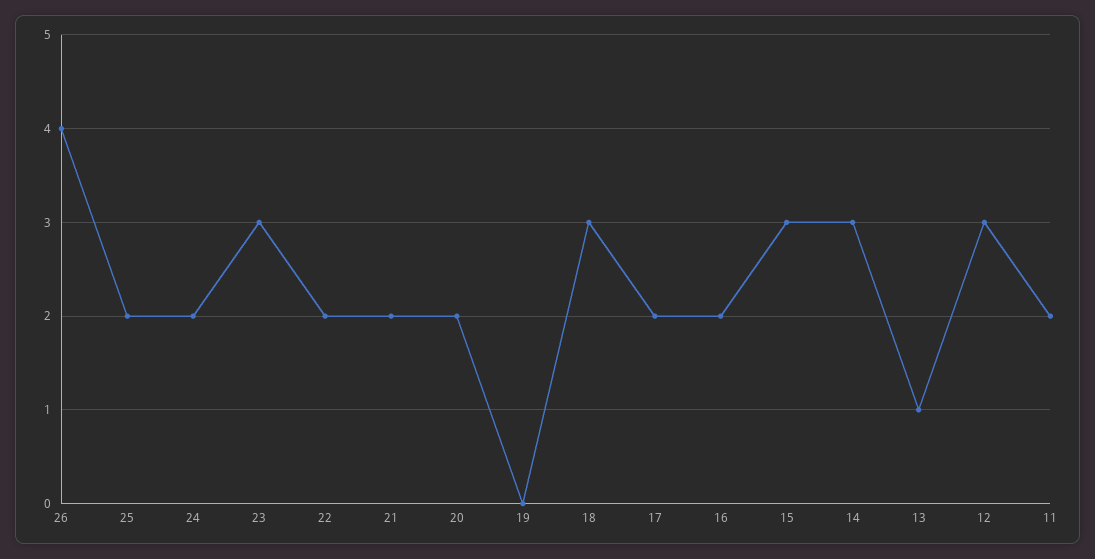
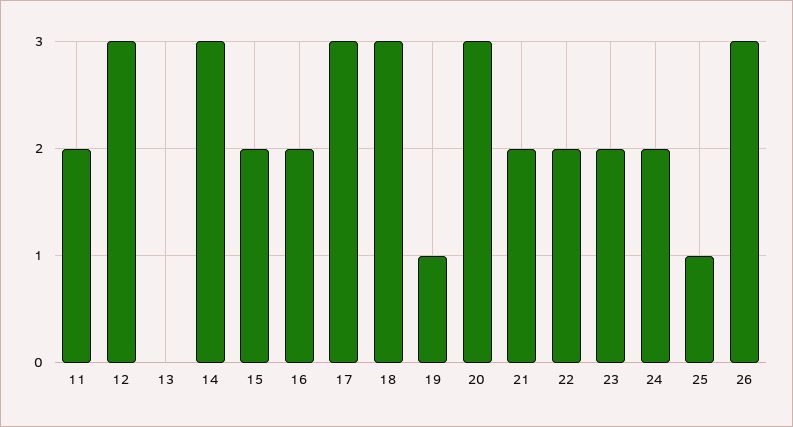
26: 4 -> 3
25: 2 -> 1
23: 3 -> 2
20: 2 -> 3
19: 0 -> 1
17: 2 -> 3
15: 3 -> 2
13: 1 -> 0

